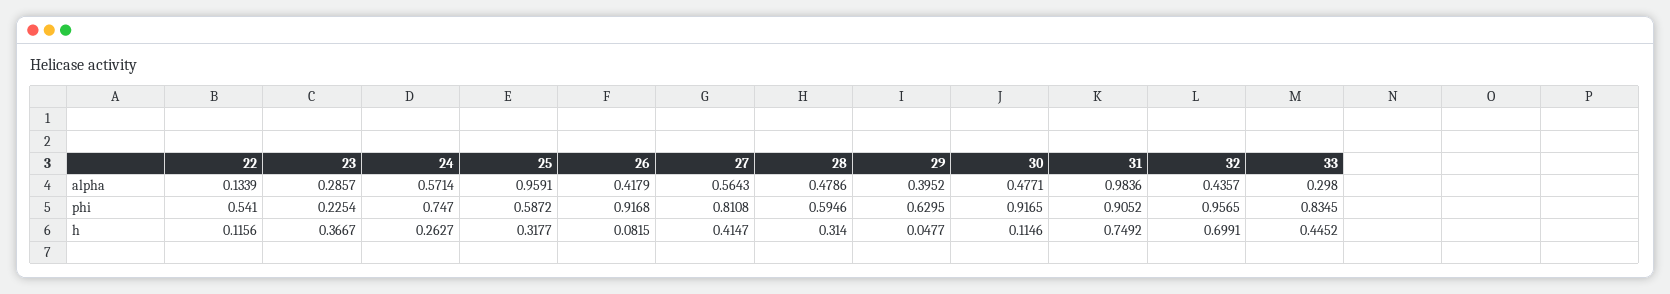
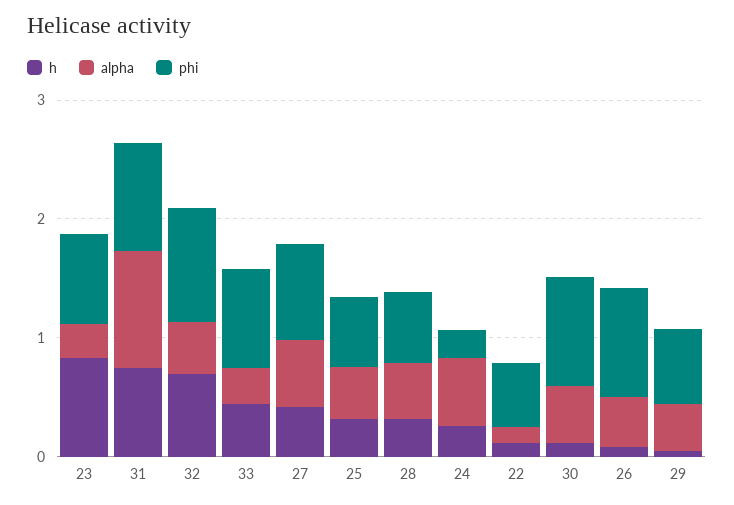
alpha, 25: 0.9591 -> 0.4
phi, 23: 0.2254 -> 0.8
phi, 24: 0.747 -> 0.2
h, 23: 0.3667 -> 0.8

